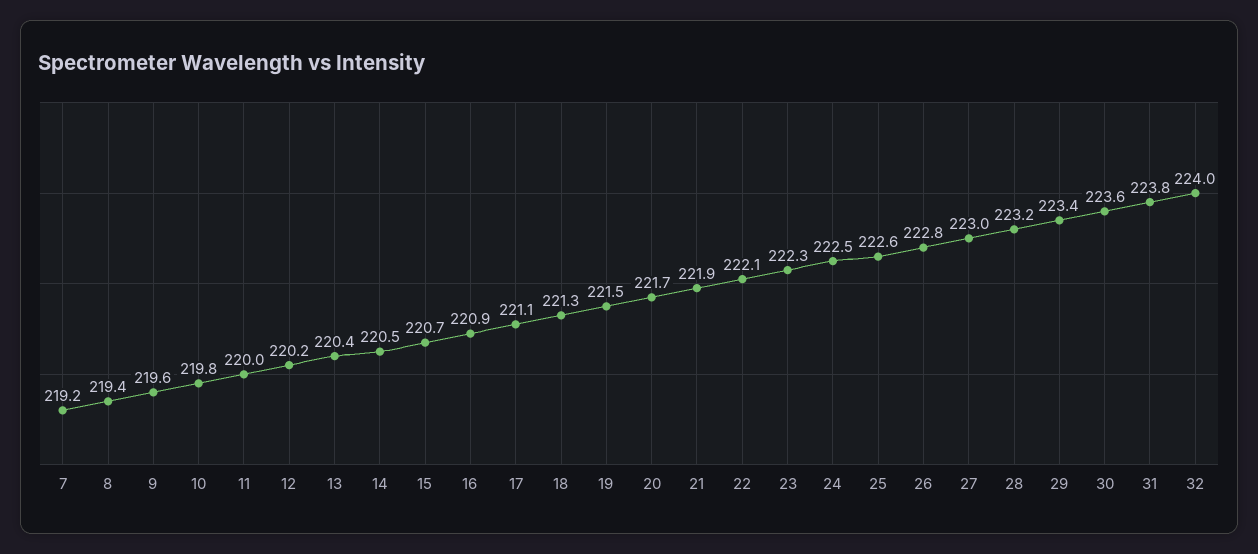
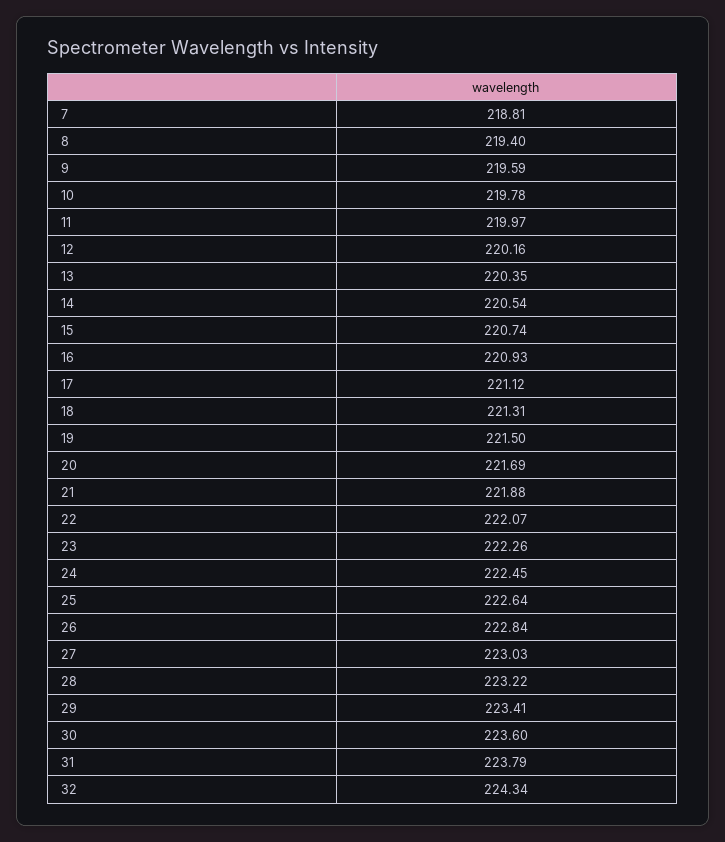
7: 219.2 -> 218.81
32: 224 -> 224.34

